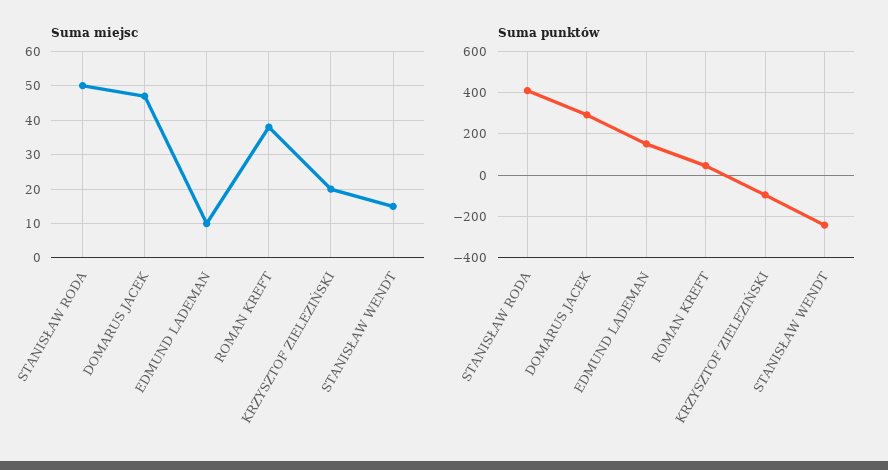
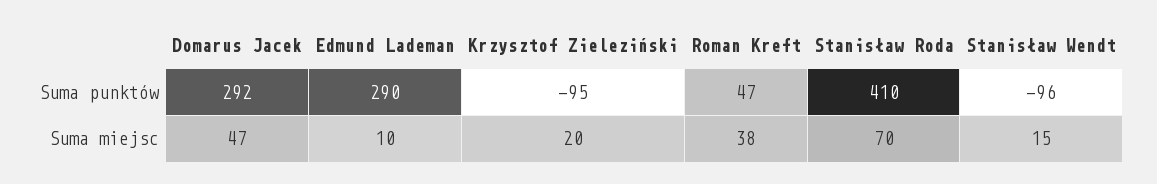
Suma miejsc, STANISŁAW RODA: 50 -> 70
Suma punktów, EDMUND LADEMAN: 150 -> 290
Suma punktów, STANISŁAW WENDT: -250 -> -96

